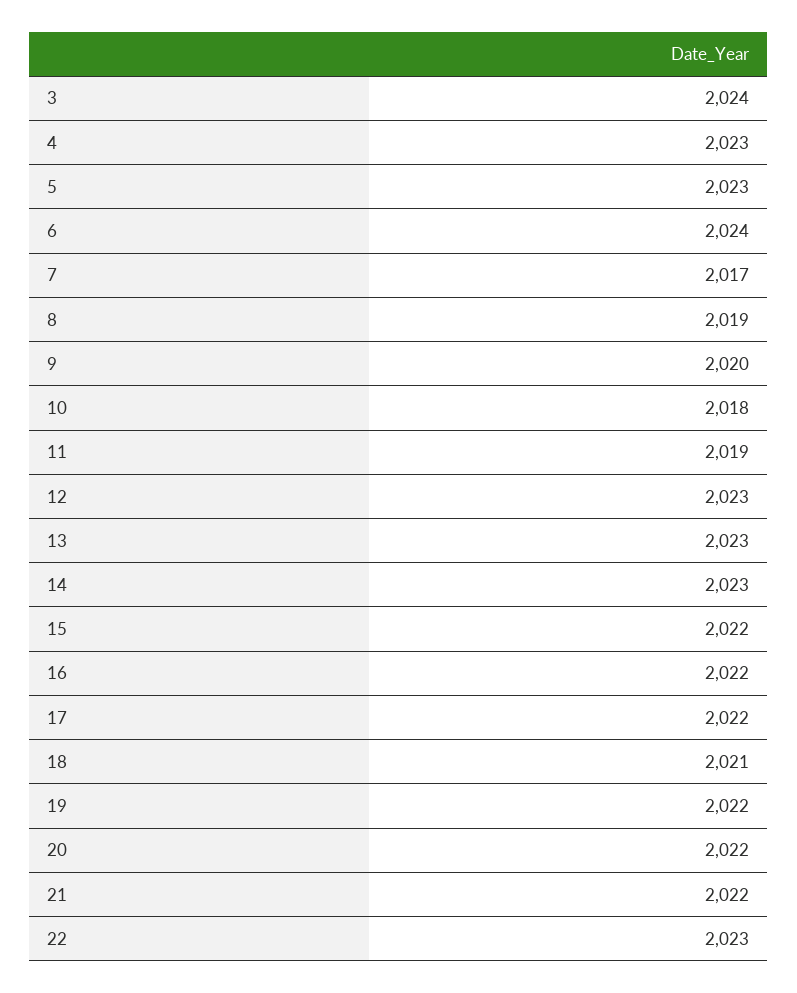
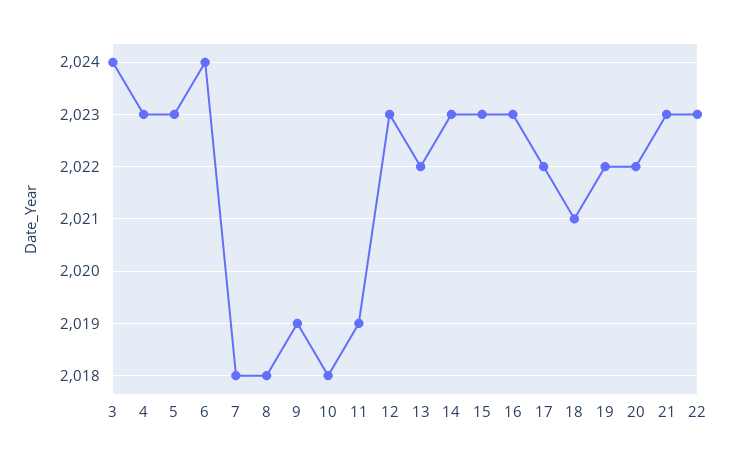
7: 2017 -> 2018
8: 2019 -> 2018
9: 2020 -> 2019
13: 2023 -> 2022
15: 2022 -> 2023
16: 2022 -> 2023
21: 2022 -> 2023

